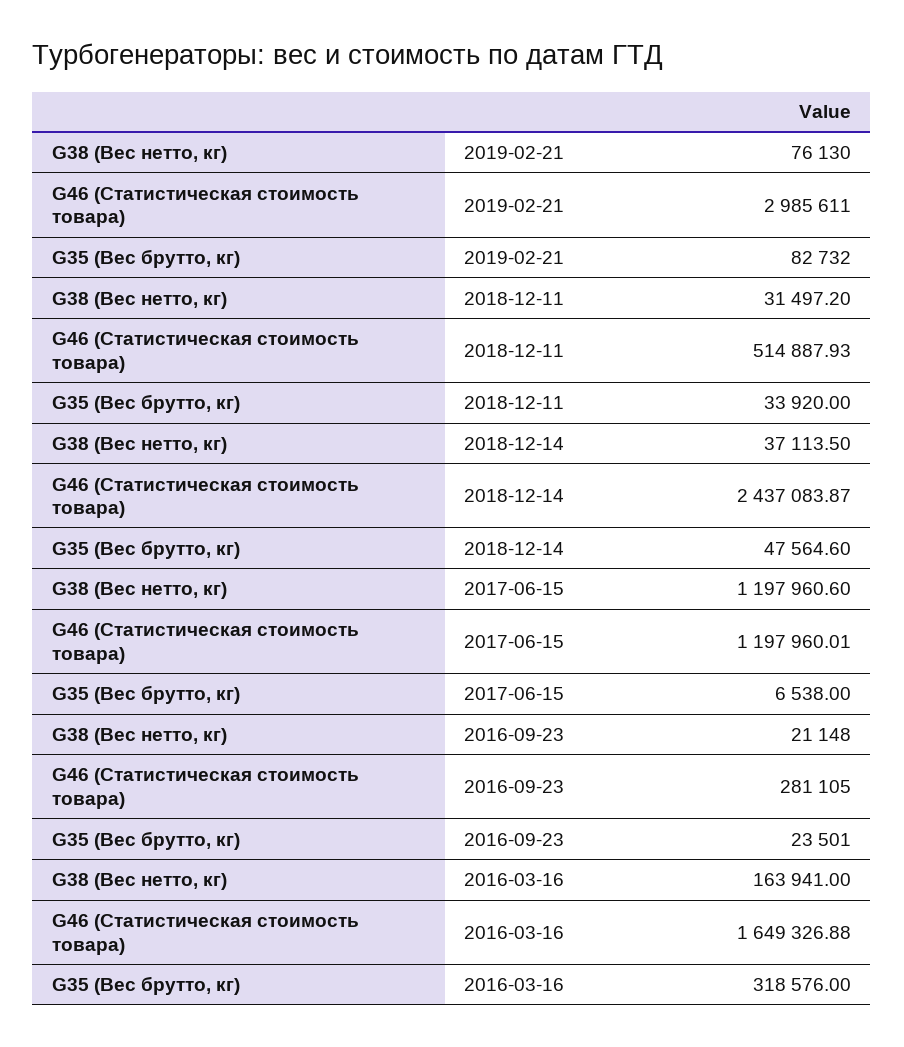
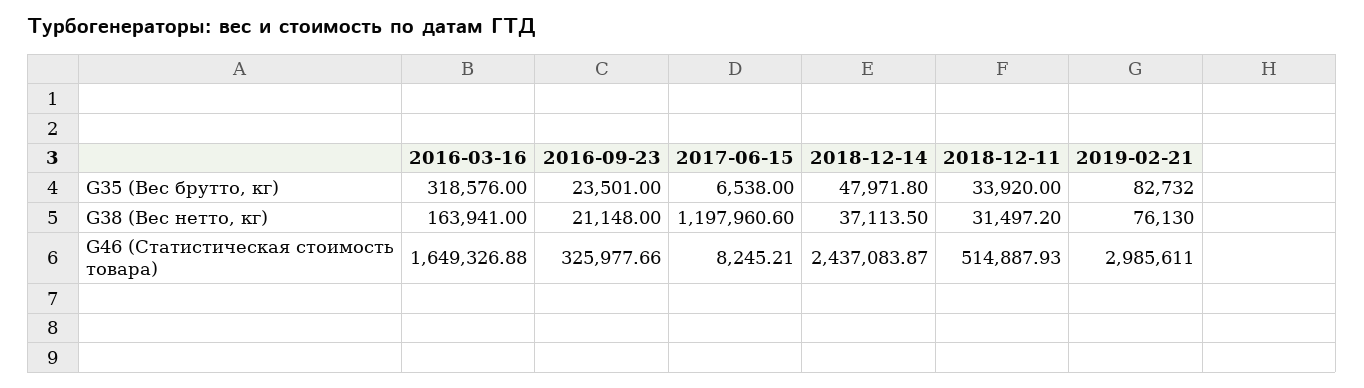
G35 (Вес брутто, кг), 2018-12-14: 47564.6 -> 47971.8
G46 (Статистическая стоимость товара), 2017-06-15: 1197960.01 -> 8245.21
G46 (Статистическая стоимость товара), 2016-09-23: 281105 -> 325977.66

